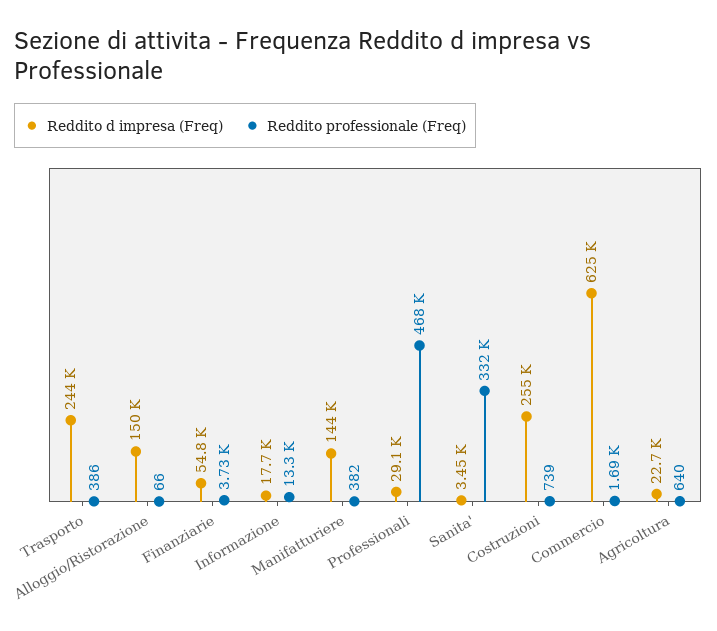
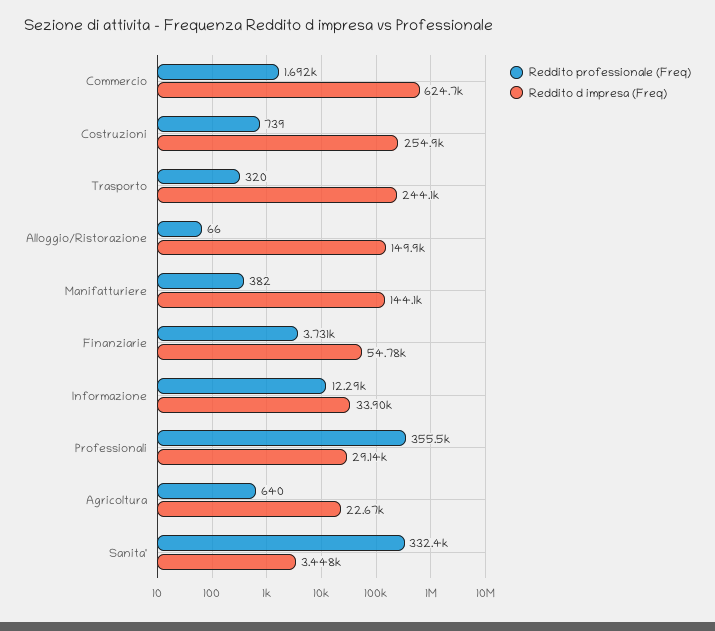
Reddito professionale (Freq), Trasporto: 386 -> 320
Reddito d impresa (Freq), Informazione: 17700 -> 33900
Reddito professionale (Freq), Informazione: 13300 -> 12290
Reddito professionale (Freq), Professionali: 468000 -> 355500

